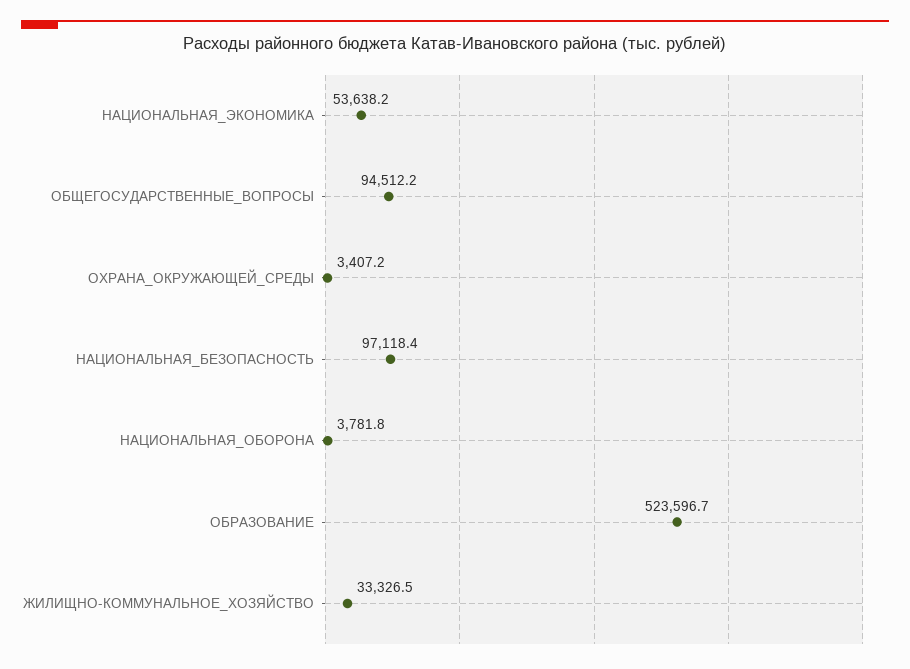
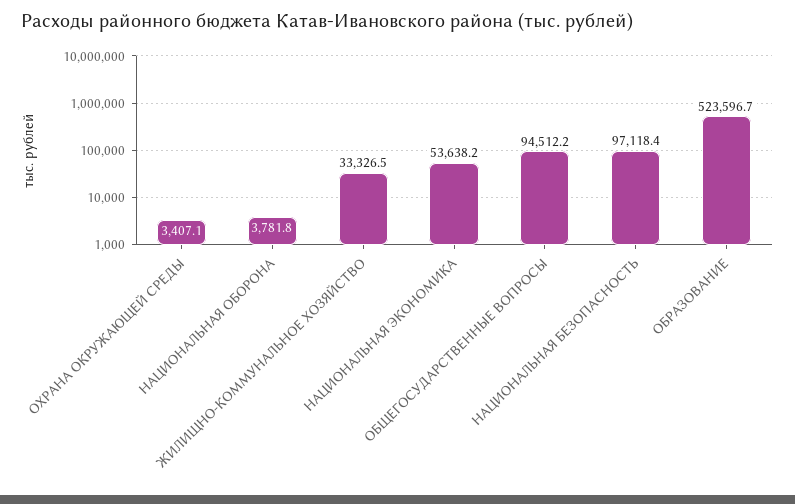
ОХРАНА_ОКРУЖАЮЩЕЙ_СРЕДЫ: 3407.2 -> 3407.1

